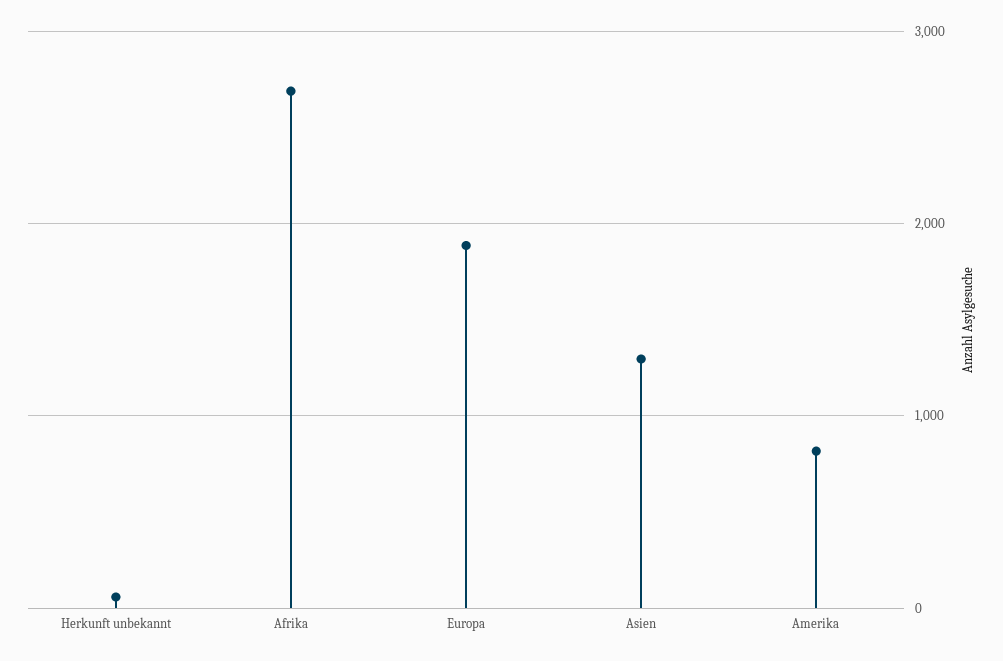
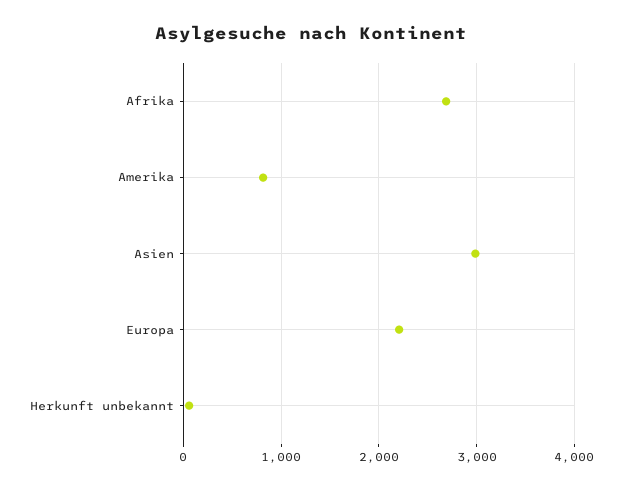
Europa: 1900 -> 2200
Asien: 1300 -> 3000

